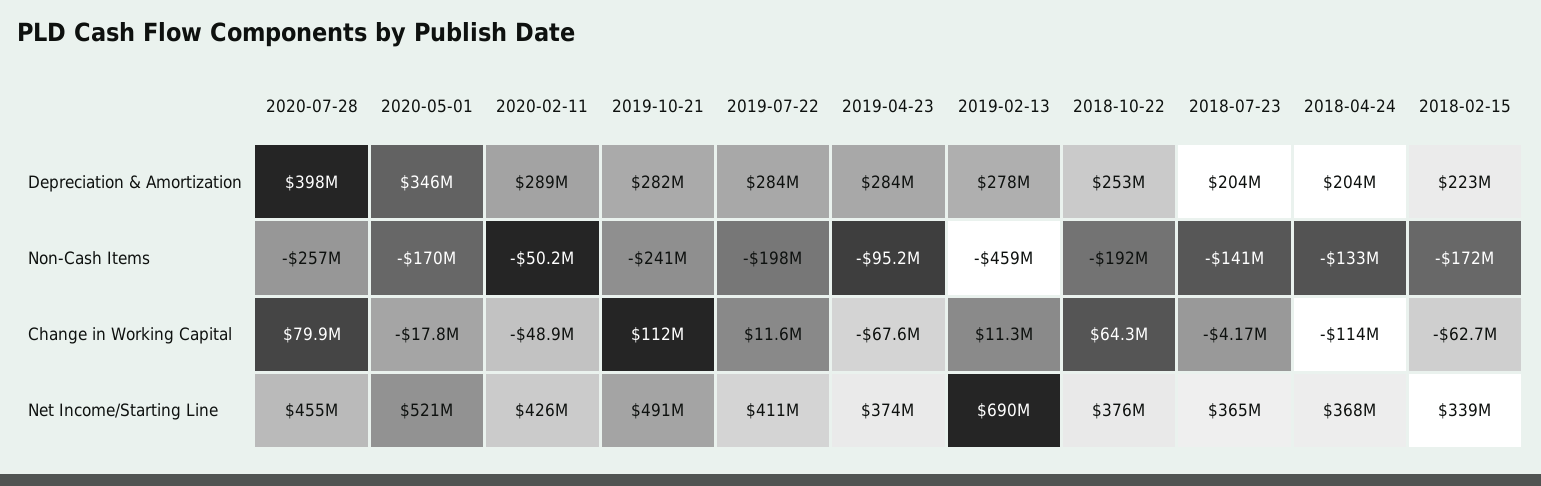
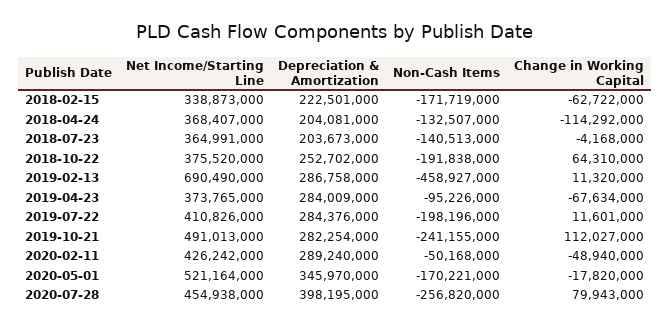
2019-02-13, Depreciation & Amortization: 278000000 -> 286758000

